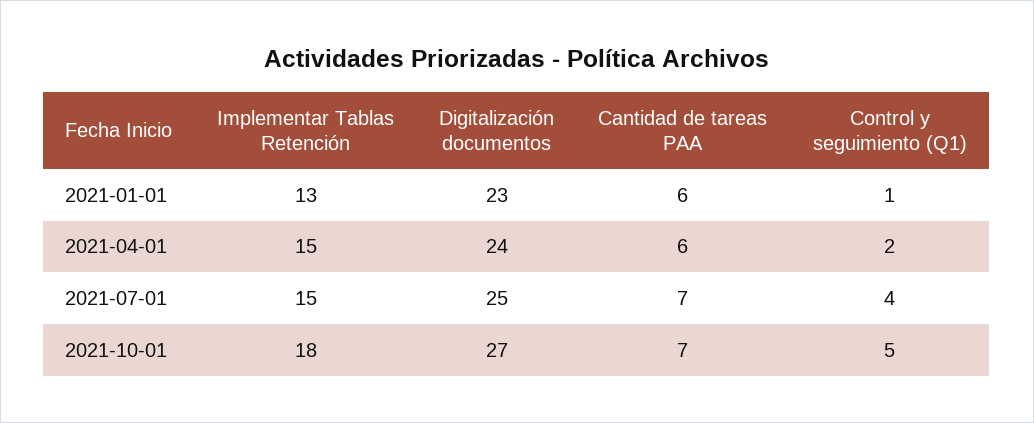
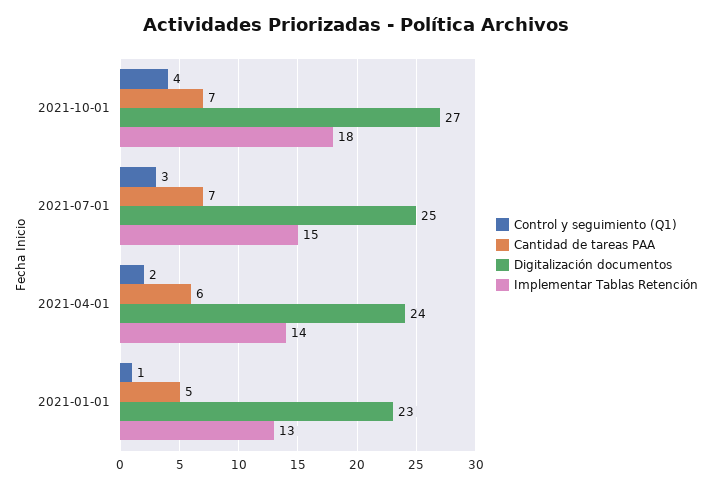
Cantidad de tareas PAA, 2021-01-01: 6 -> 5
Implementar Tablas Retención, 2021-04-01: 15 -> 14
Control y seguimiento (Q1), 2021-07-01: 4 -> 3
Control y seguimiento (Q1), 2021-10-01: 5 -> 4

